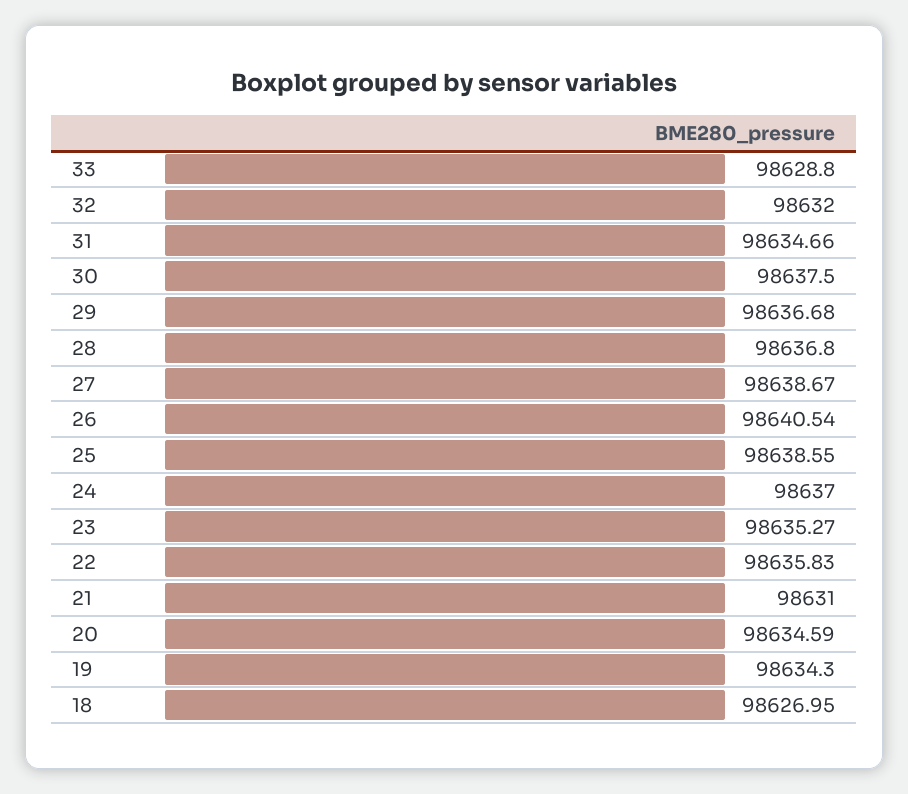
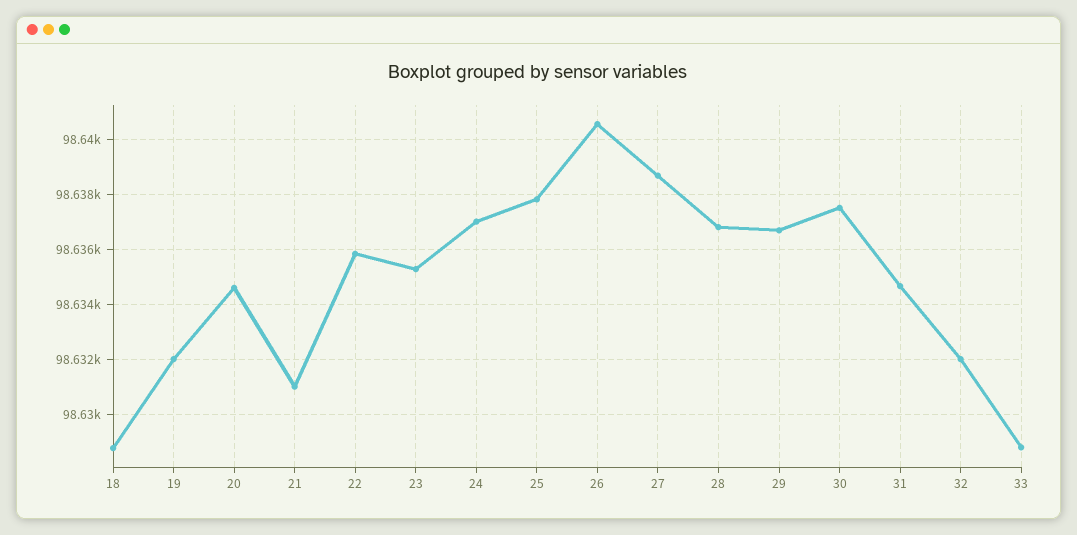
25: 98638.55 -> 98637.75
19: 98634.3 -> 98632
18: 98626.95 -> 98628.75

